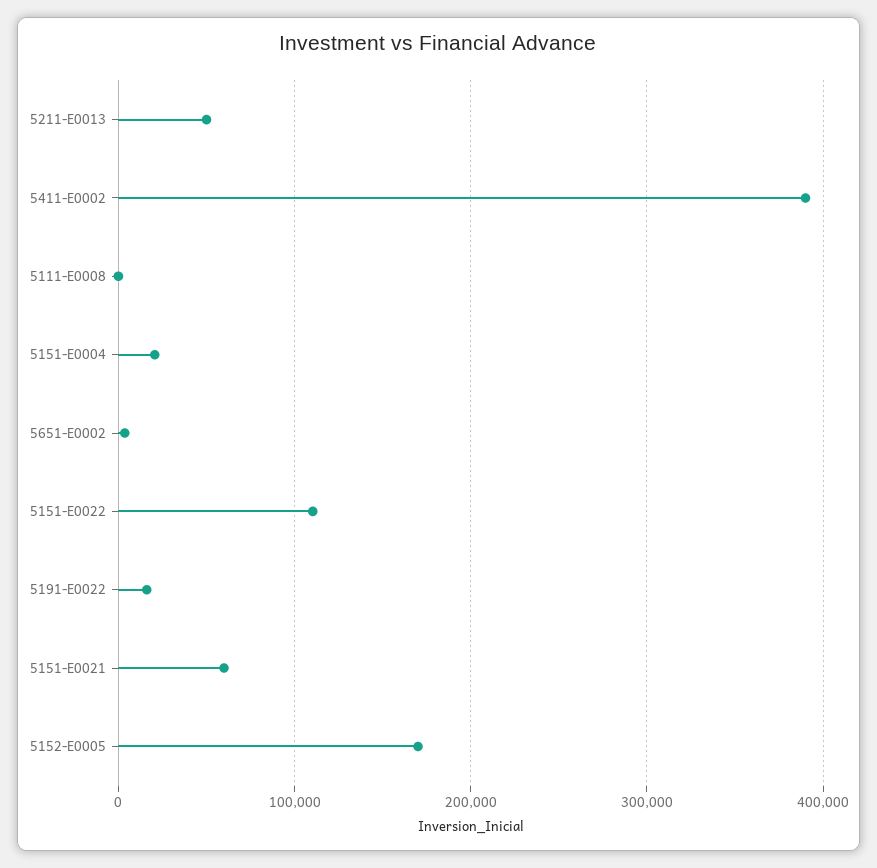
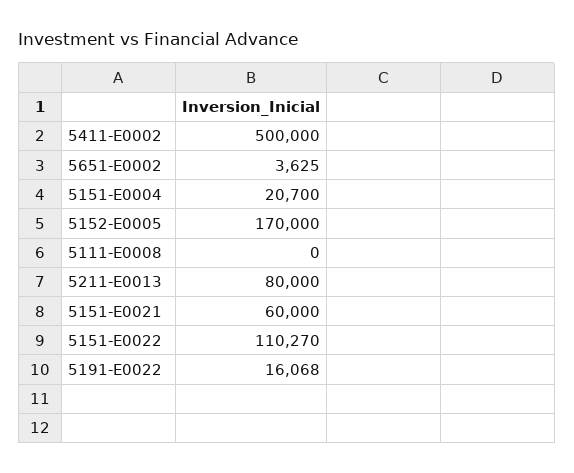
5211-E0013: 50000 -> 80000
5411-E0002: 390000 -> 500000

